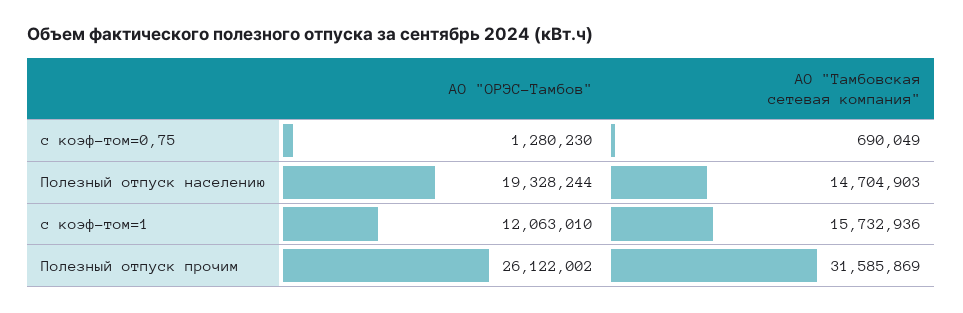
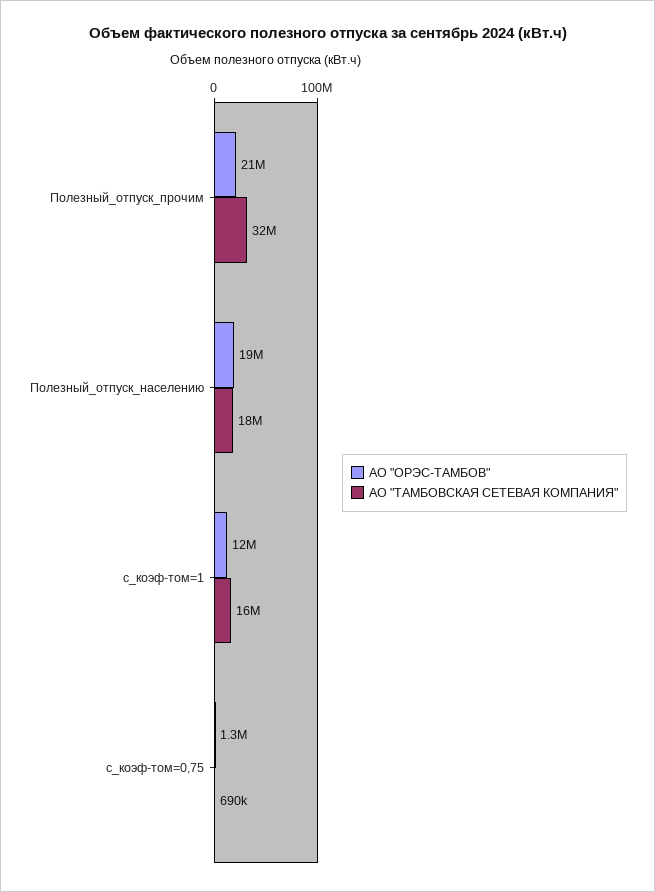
АО "Тамбовская сетевая компания", Полезный отпуск населению: 14704903 -> 18000000
АО "ОРЭС-Тамбов", Полезный отпуск прочим: 26122002 -> 21000000

